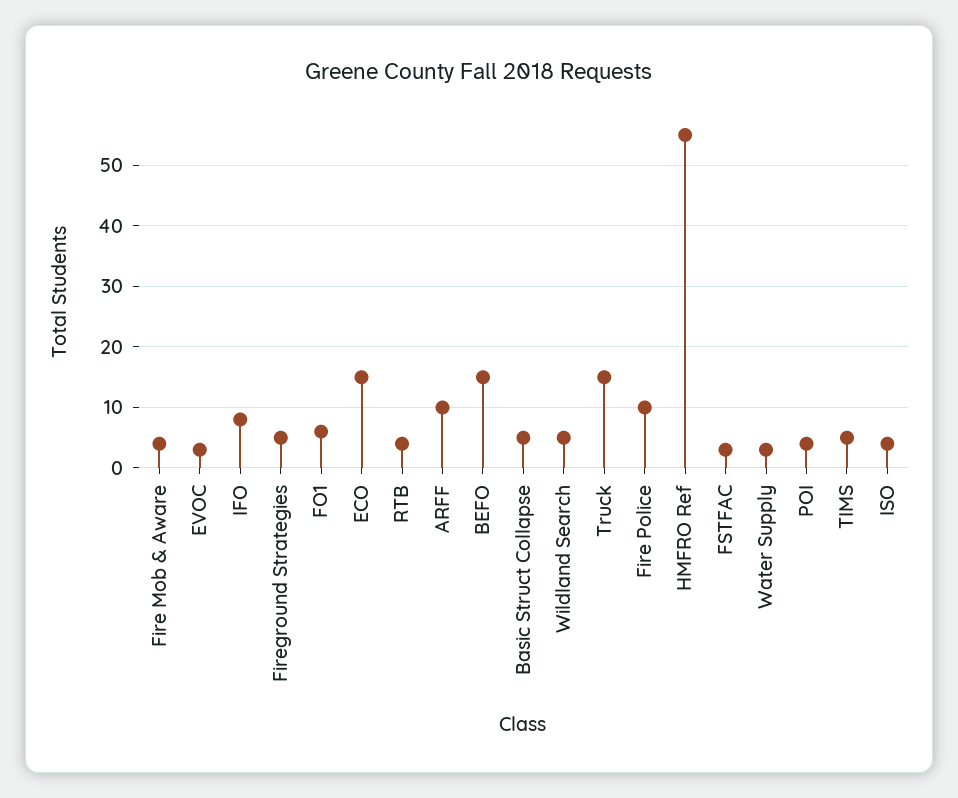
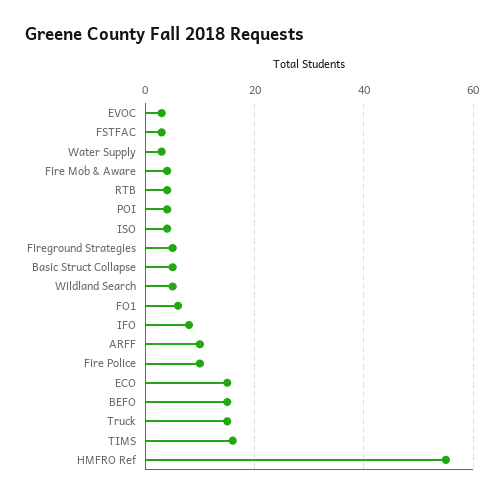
TIMS: 5 -> 15

